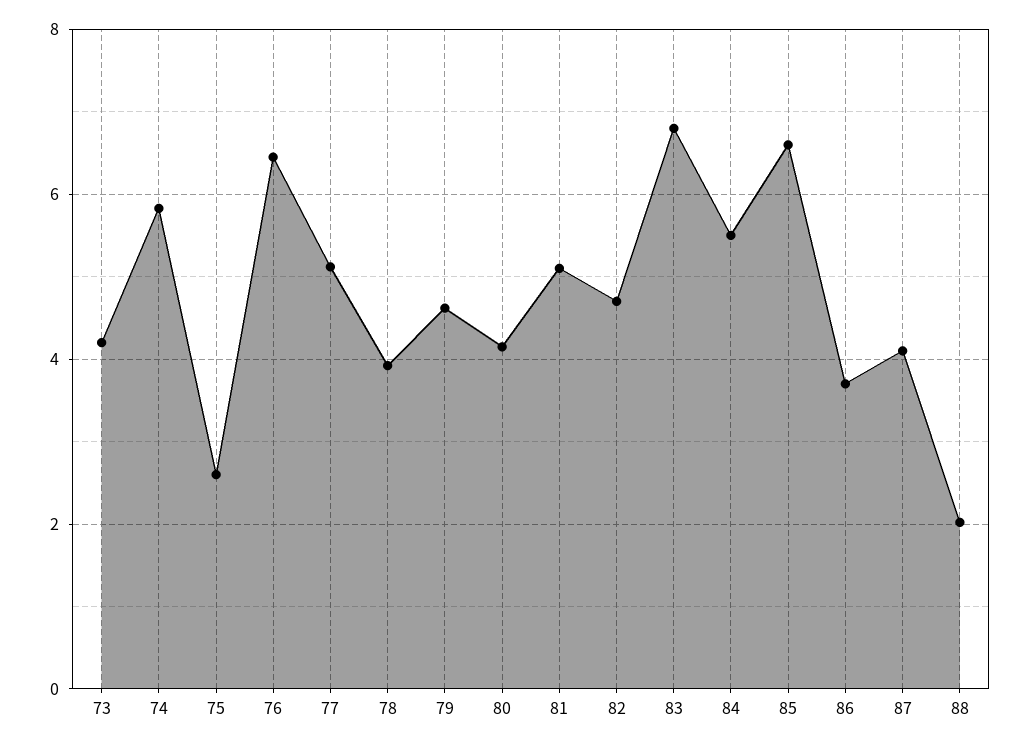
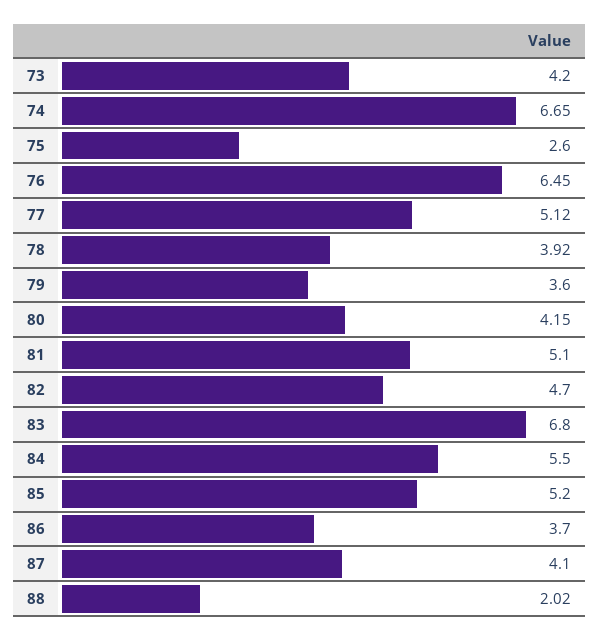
74: 5.8 -> 6.65
79: 4.6 -> 3.6
85: 6.6 -> 5.2

